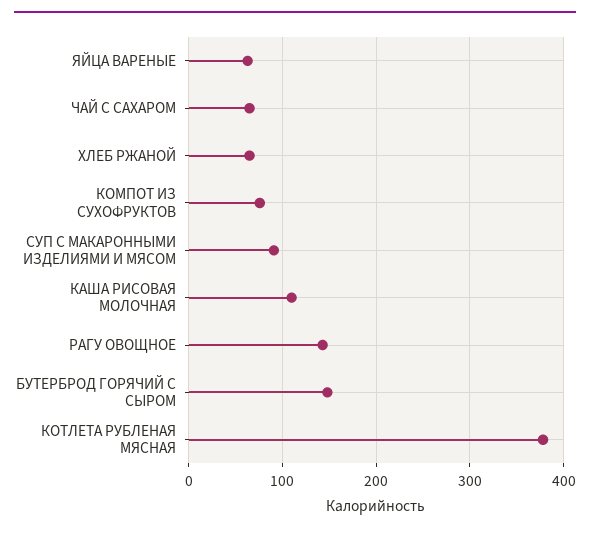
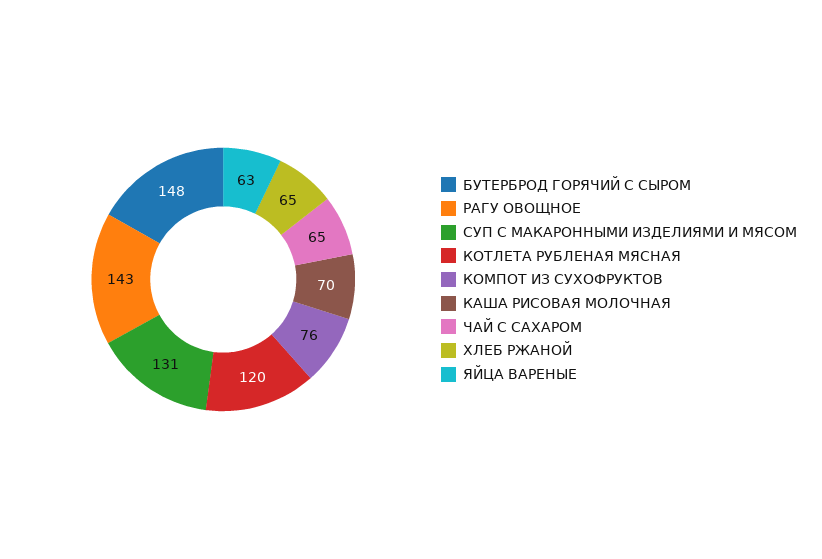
СУП С МАКАРОННЫМИ ИЗДЕЛИЯМИ И МЯСОМ: 90 -> 131
КАША РИСОВАЯ МОЛОЧНАЯ: 110 -> 70
КОТЛЕТА РУБЛЕНАЯ МЯСНАЯ: 380 -> 120

